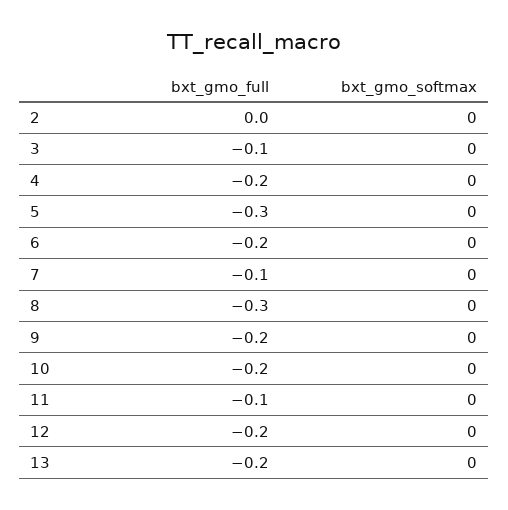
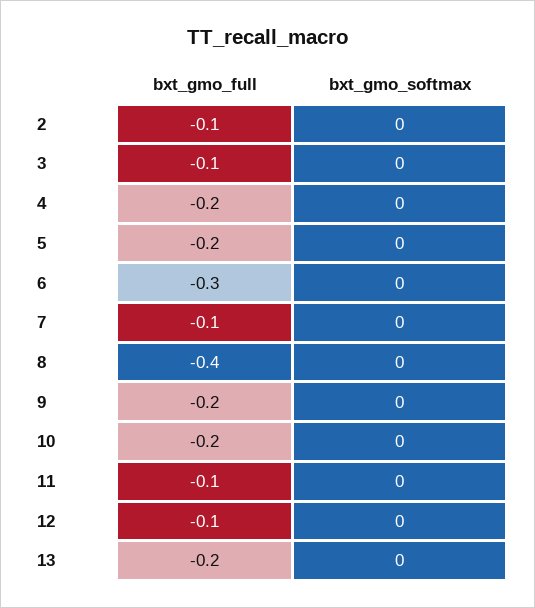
bxt_gmo_full, 2: 0 -> -0.1
bxt_gmo_full, 5: -0.3 -> -0.2
bxt_gmo_full, 6: -0.2 -> -0.3
bxt_gmo_full, 8: -0.3 -> -0.4
bxt_gmo_full, 12: -0.2 -> -0.1

